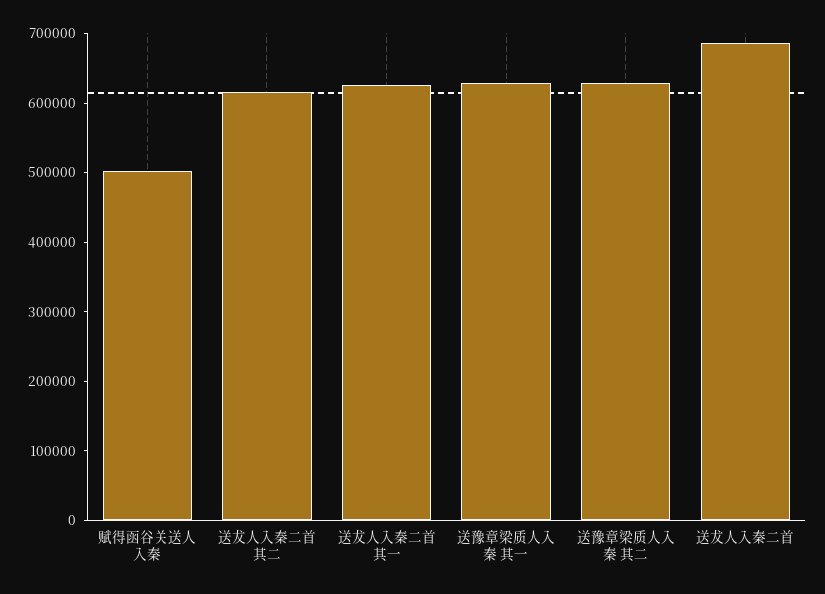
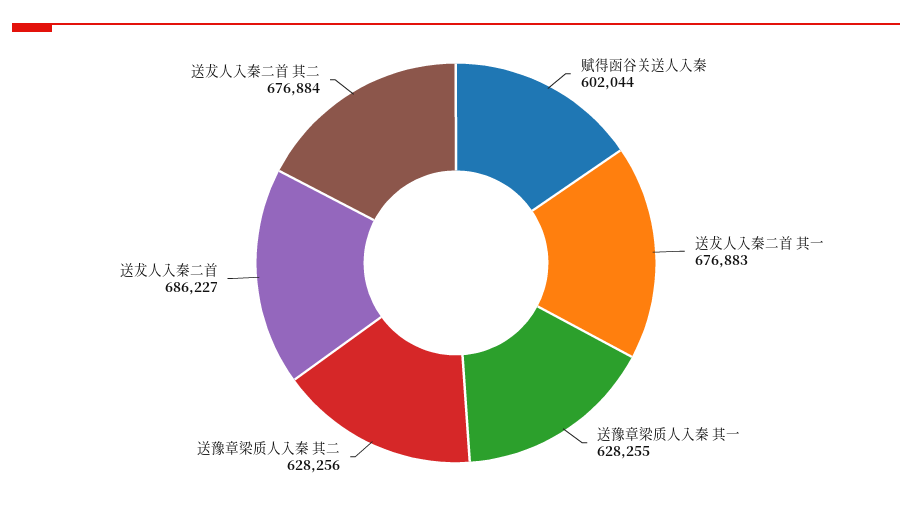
赋得函谷关送人入秦: 500000 -> 602044
送犮人入秦二首 其二: 620000 -> 676884
送犮人入秦二首 其一: 620000 -> 676883

